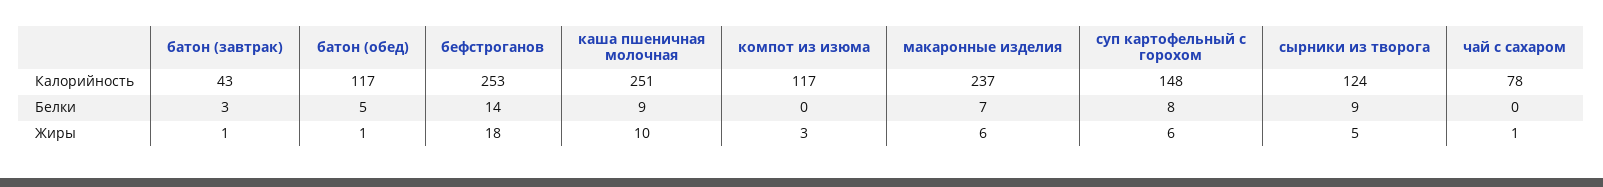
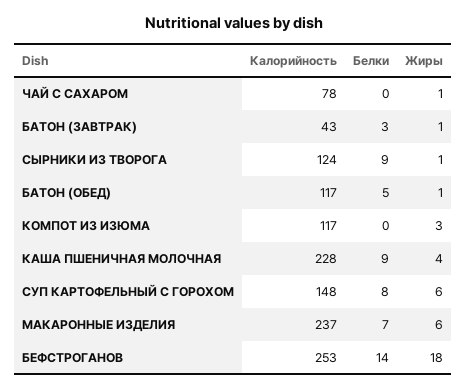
каша пшеничная молочная, Калорийность: 251 -> 228
каша пшеничная молочная, Жиры: 10 -> 4
сырники из творога, Жиры: 5 -> 1

